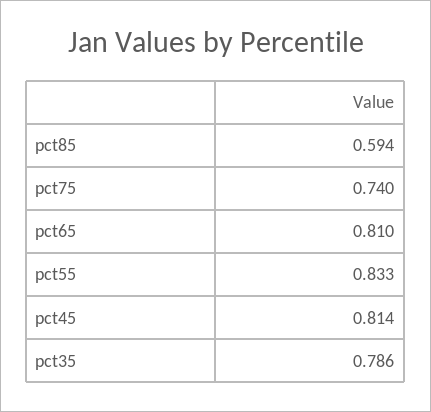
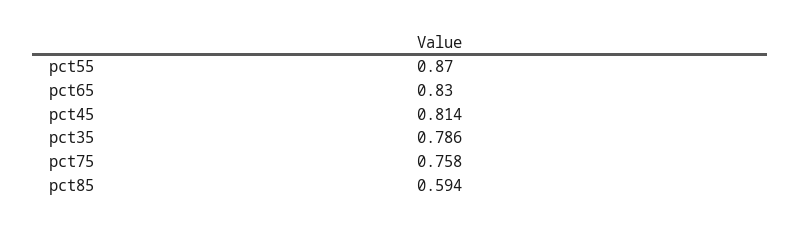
pct75: 0.74 -> 0.758
pct65: 0.81 -> 0.83
pct55: 0.833 -> 0.87

